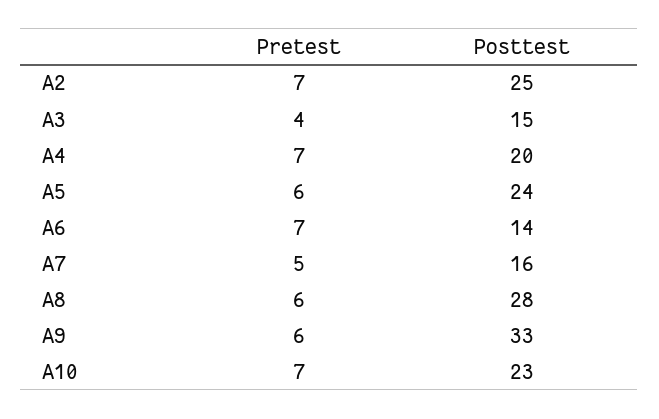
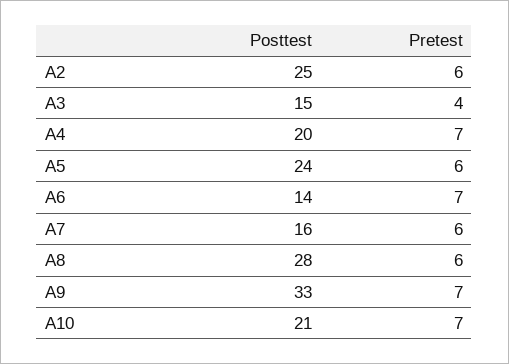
Pretest, A2: 7 -> 6
Pretest, A7: 5 -> 6
Pretest, A9: 6 -> 7
Posttest, A10: 23 -> 21

